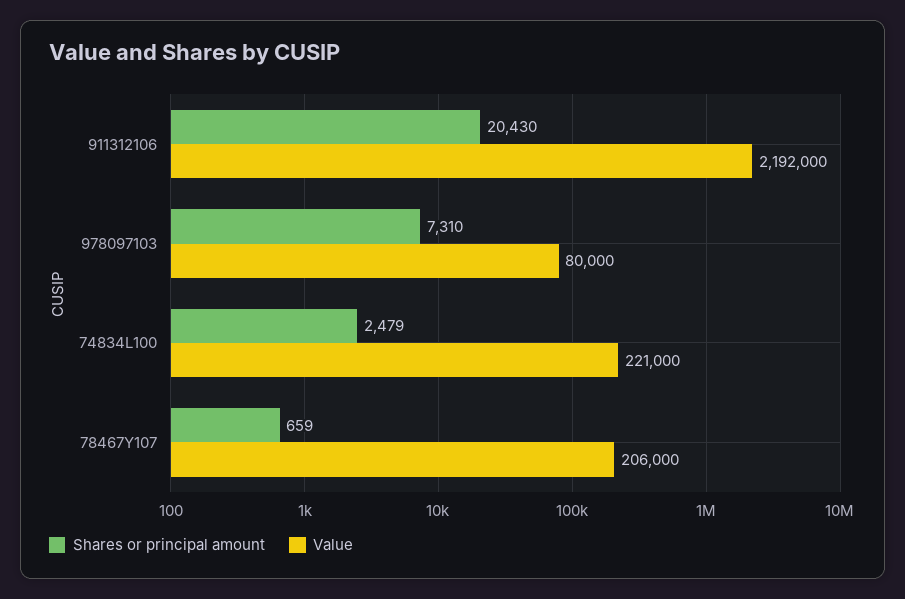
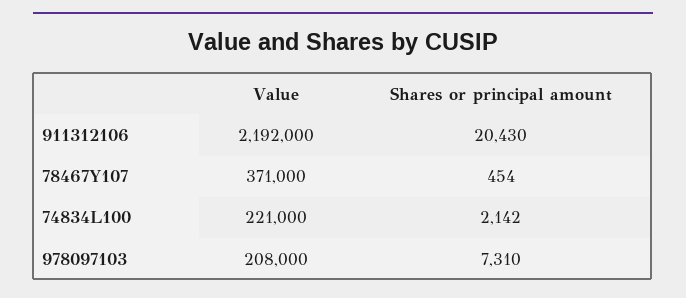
Value, 978097103: 80000 -> 208000
Shares or principal amount, 74834L100: 2479 -> 2142
Shares or principal amount, 78467Y107: 659 -> 454
Value, 78467Y107: 206000 -> 371000

